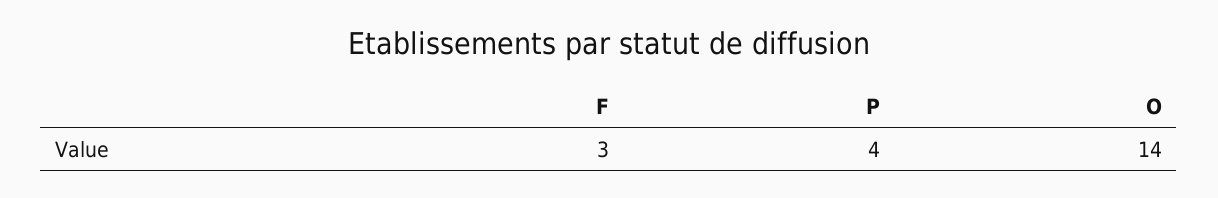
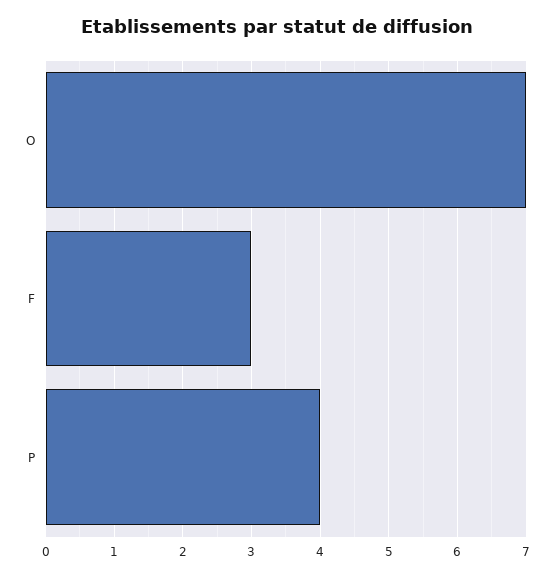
O: 14 -> 7

